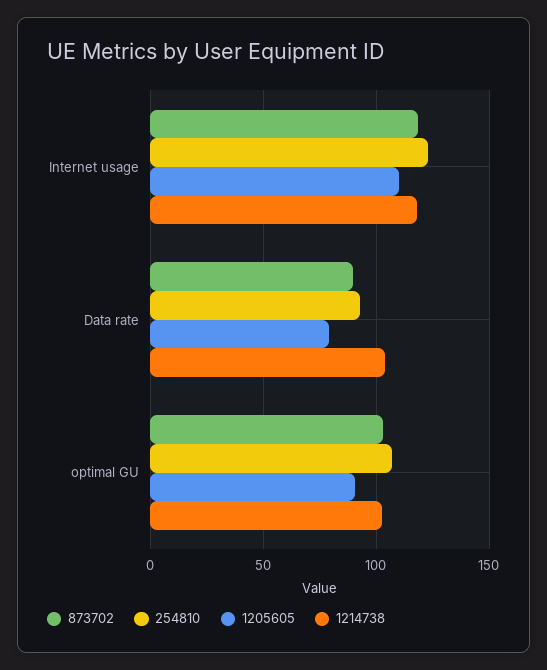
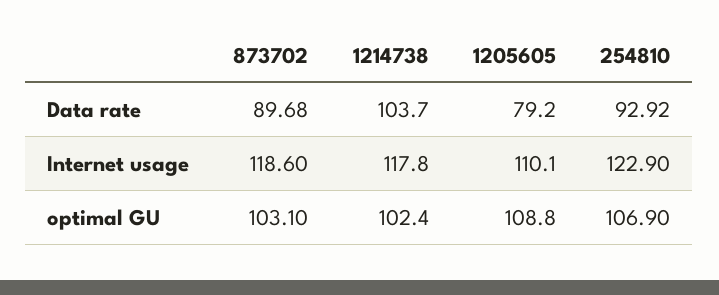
1205605, optimal GU: 90 -> 108.8

